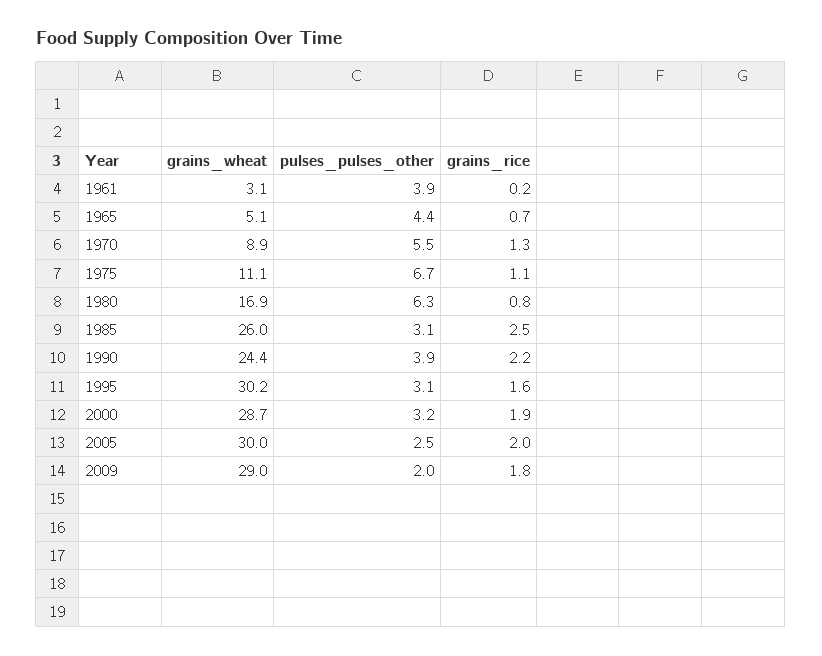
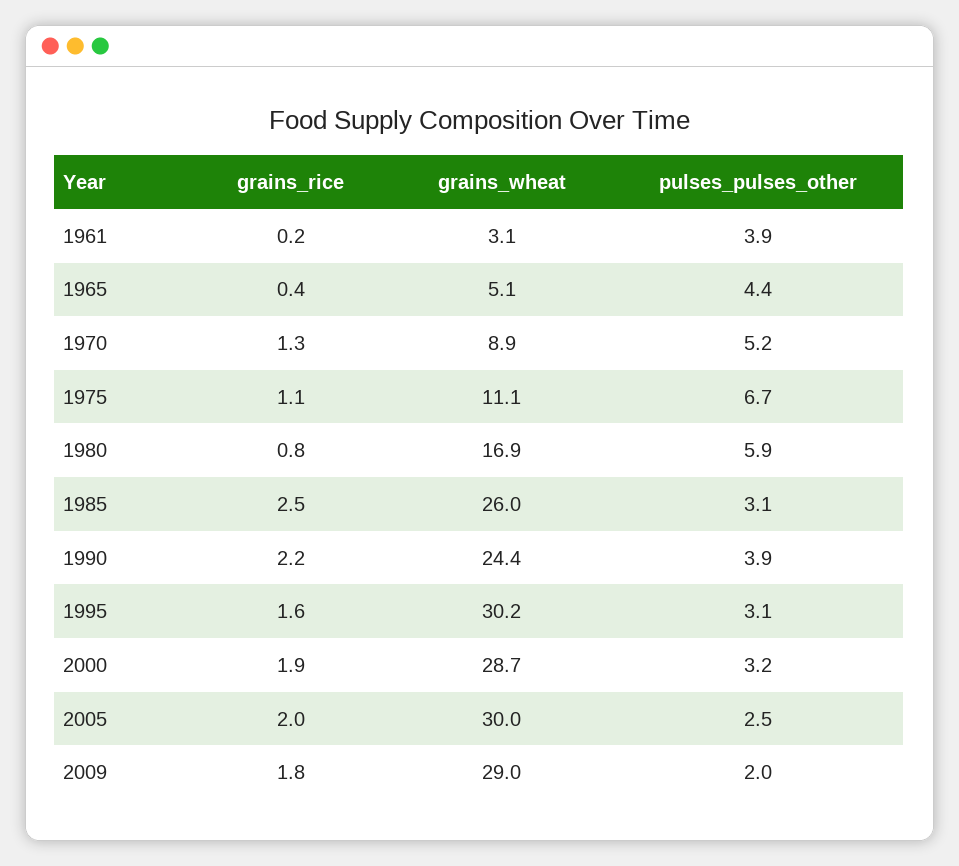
grains_rice, 1965: 0.7 -> 0.4
pulses_pulses_other, 1970: 5.5 -> 5.2
pulses_pulses_other, 1980: 6.3 -> 5.9

